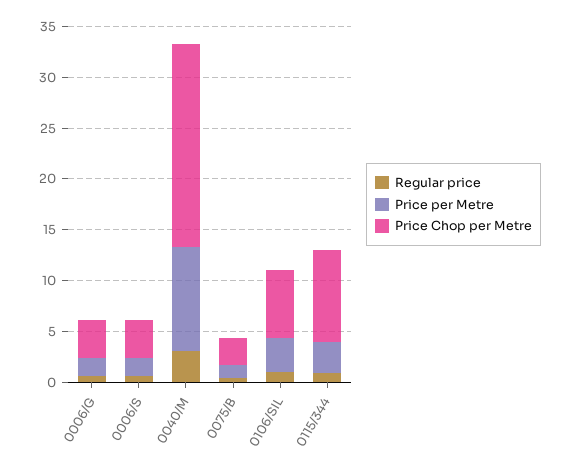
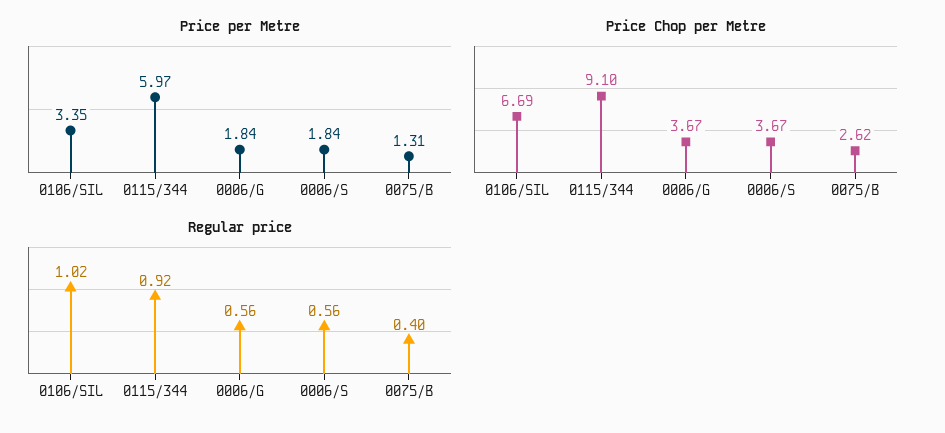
Regular price, 0040/M: 3 -> none
Price per Metre, 0040/M: 10 -> none
Price Chop per Metre, 0040/M: 20 -> none
Price per Metre, 0115/344: 3 -> 5.97

